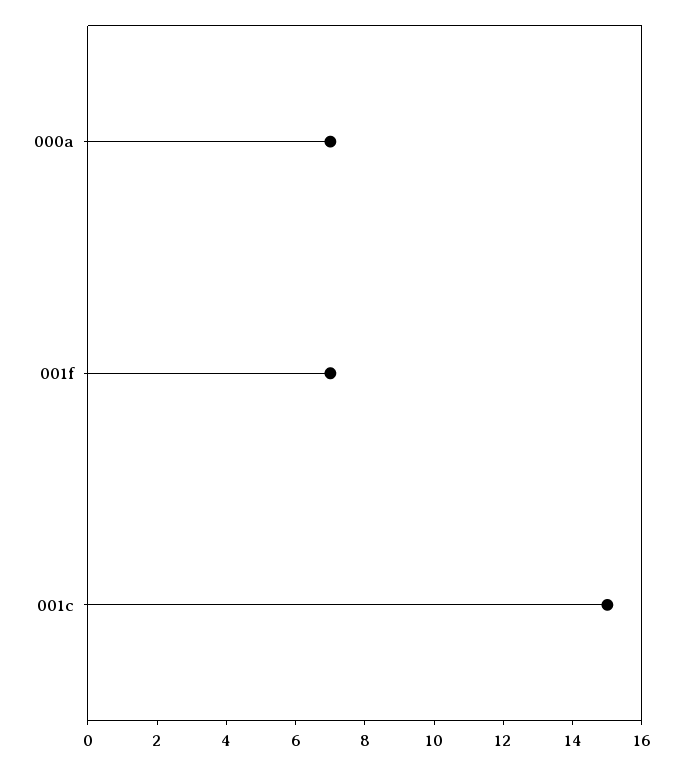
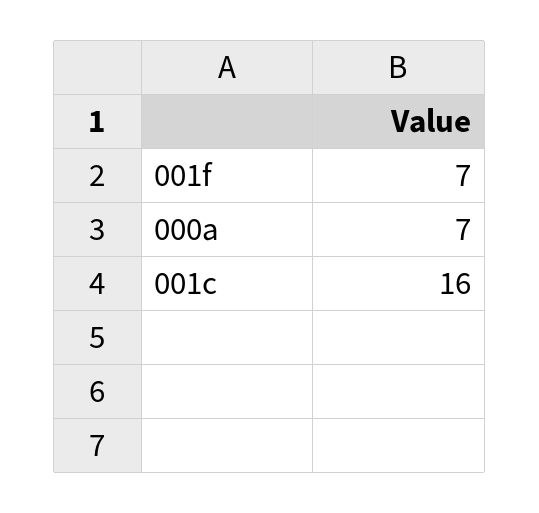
001c: 15 -> 16

